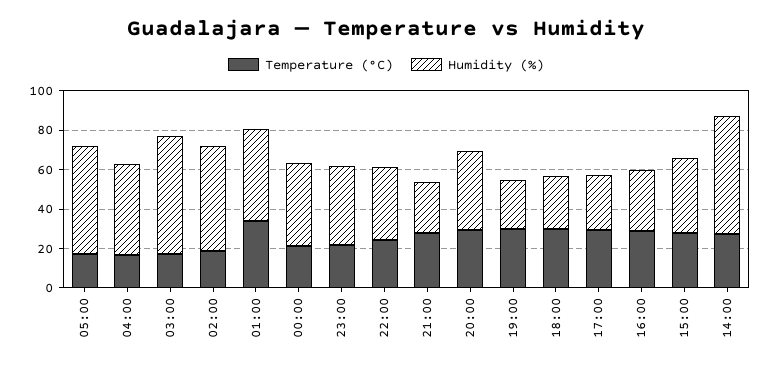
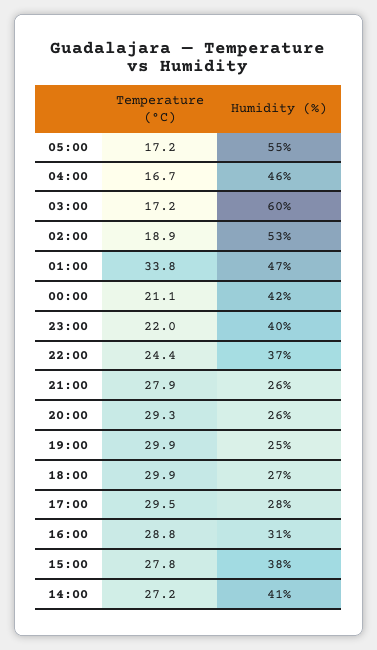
Humidity (%), 20:00: 40 -> 26
Humidity (%), 14:00: 60 -> 41

